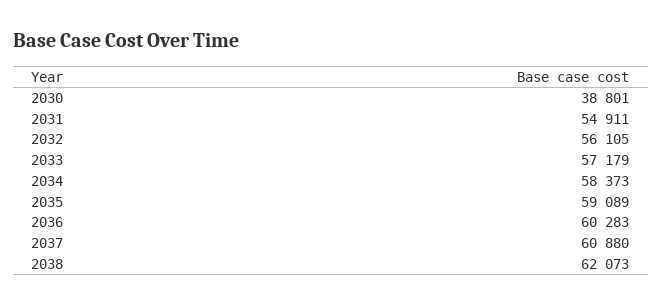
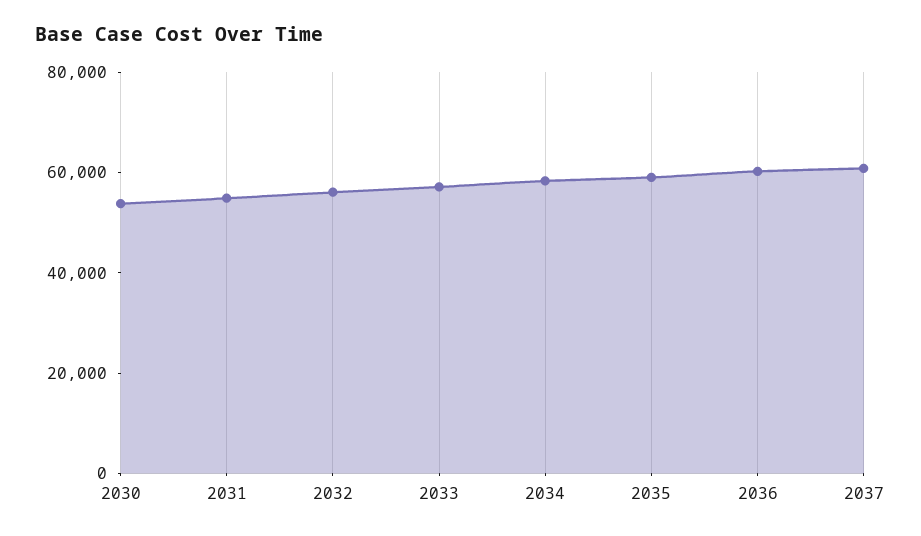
2030: 38801 -> 55000
2038: 62073 -> none

